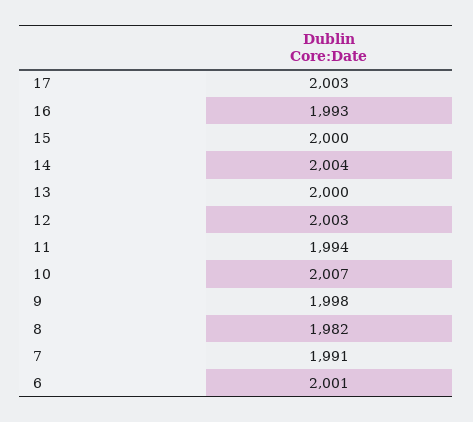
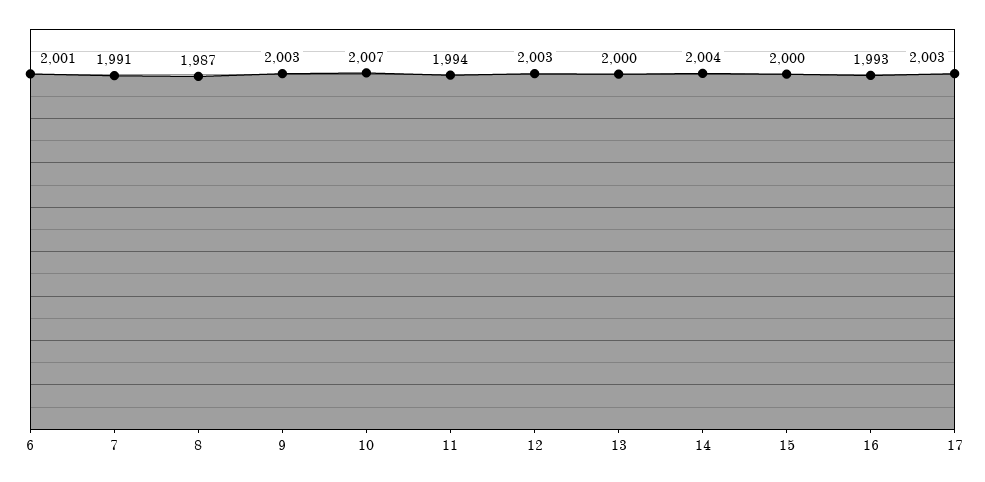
9: 1998 -> 2003
8: 1982 -> 1987

